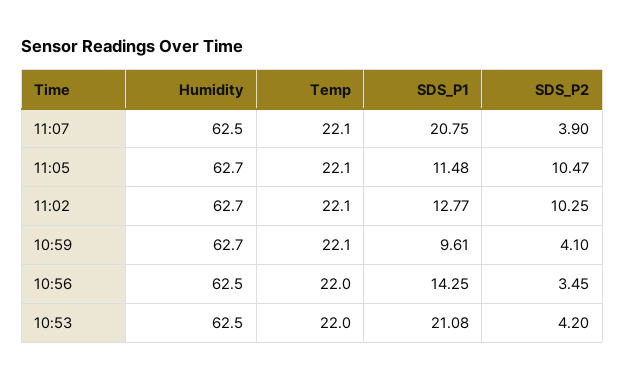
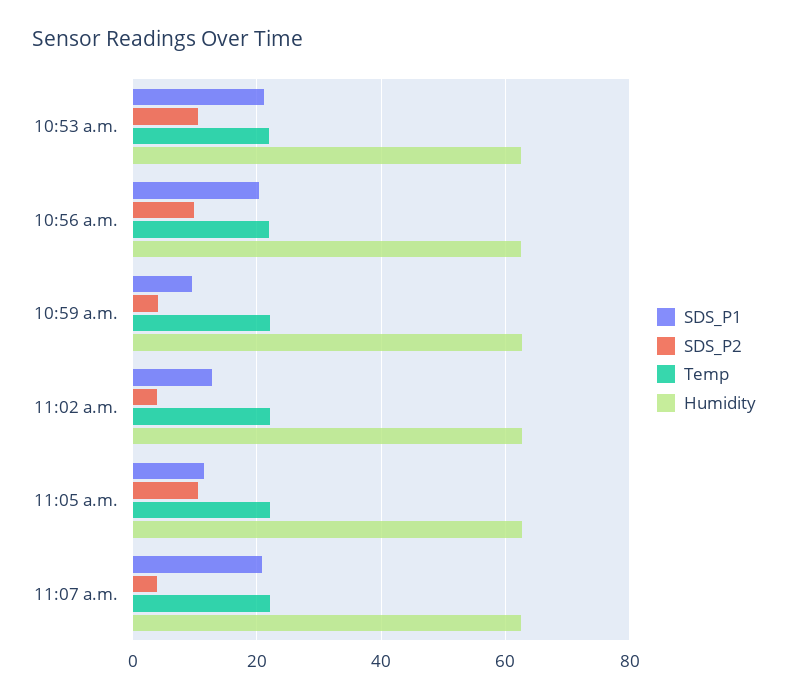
SDS_P2, 11:02: 10.25 -> 4
SDS_P1, 10:56: 14.25 -> 20
SDS_P2, 10:56: 3.45 -> 10
SDS_P2, 10:53: 4.2 -> 10

